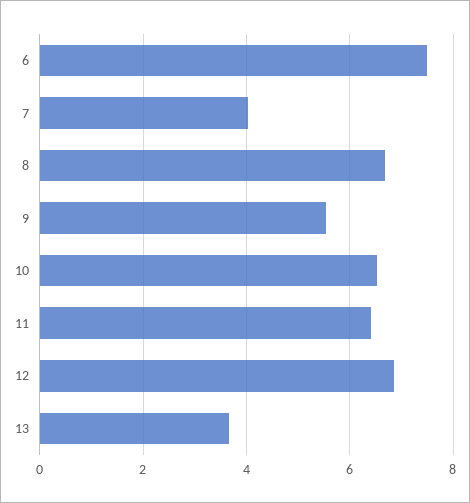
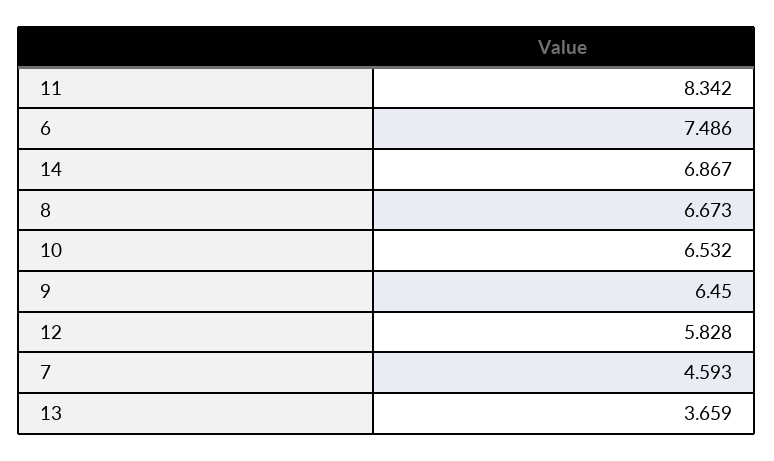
7: 4 -> 4.593
9: 5.6 -> 6.45
11: 6.4 -> 8.342
12: 6.8 -> 5.828
14: none -> 6.867

